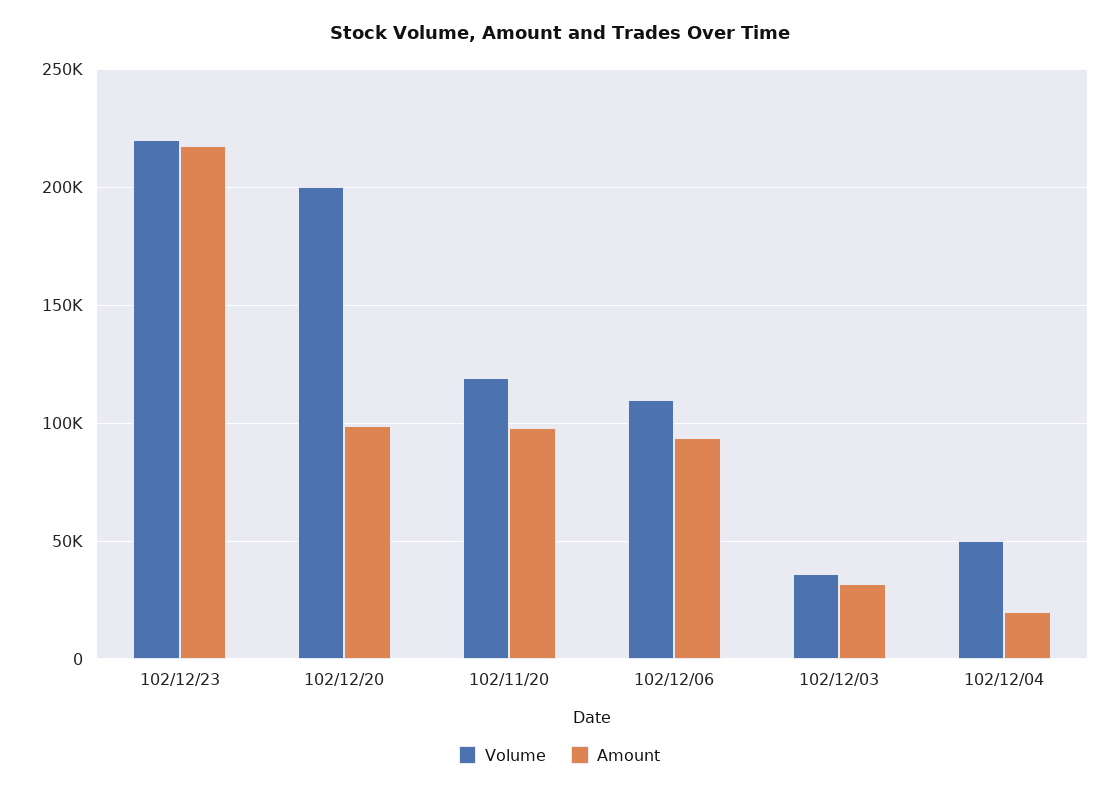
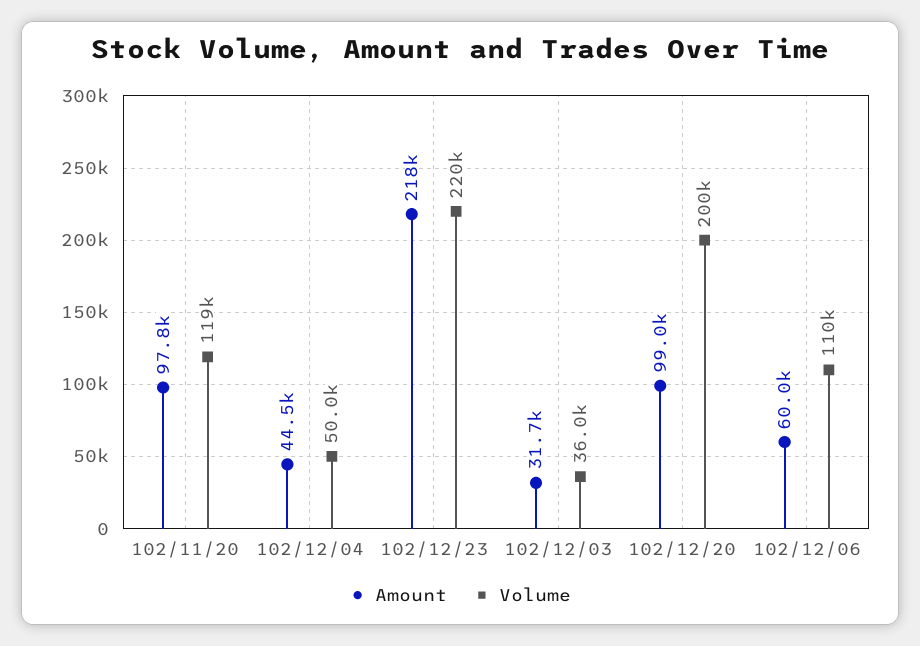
Amount, 102/12/06: 95000 -> 60000
Amount, 102/12/04: 20000 -> 44500

